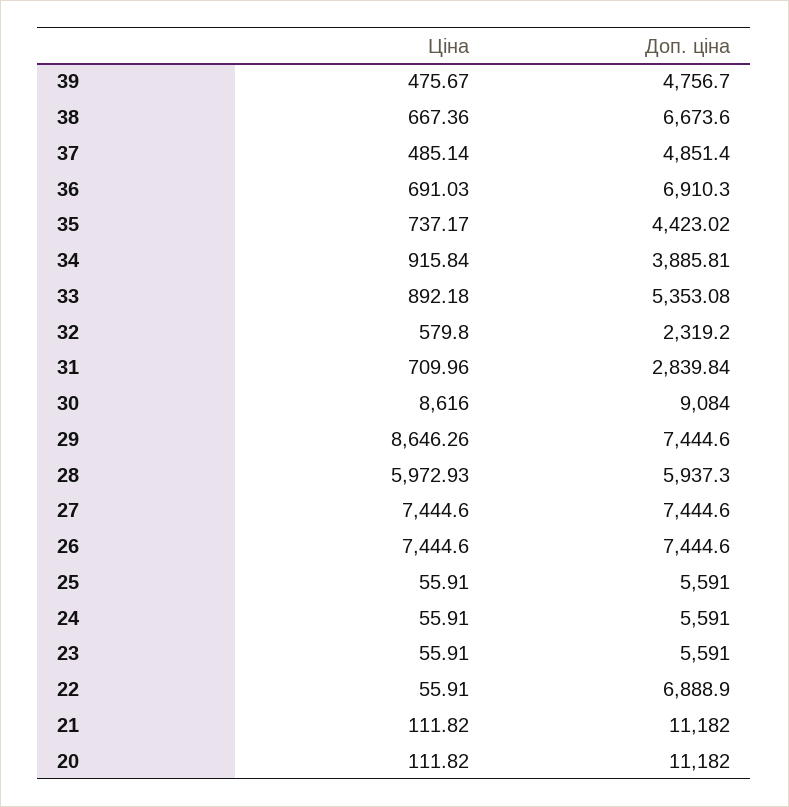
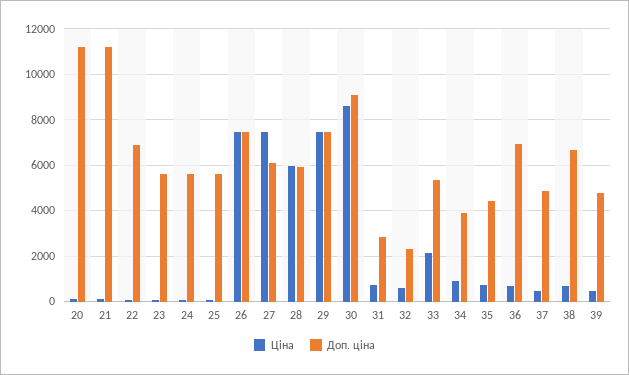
Ціна, 33: 892.18 -> 2000
Ціна, 29: 8646.26 -> 7500
Доп. ціна, 27: 7444.6 -> 6000

